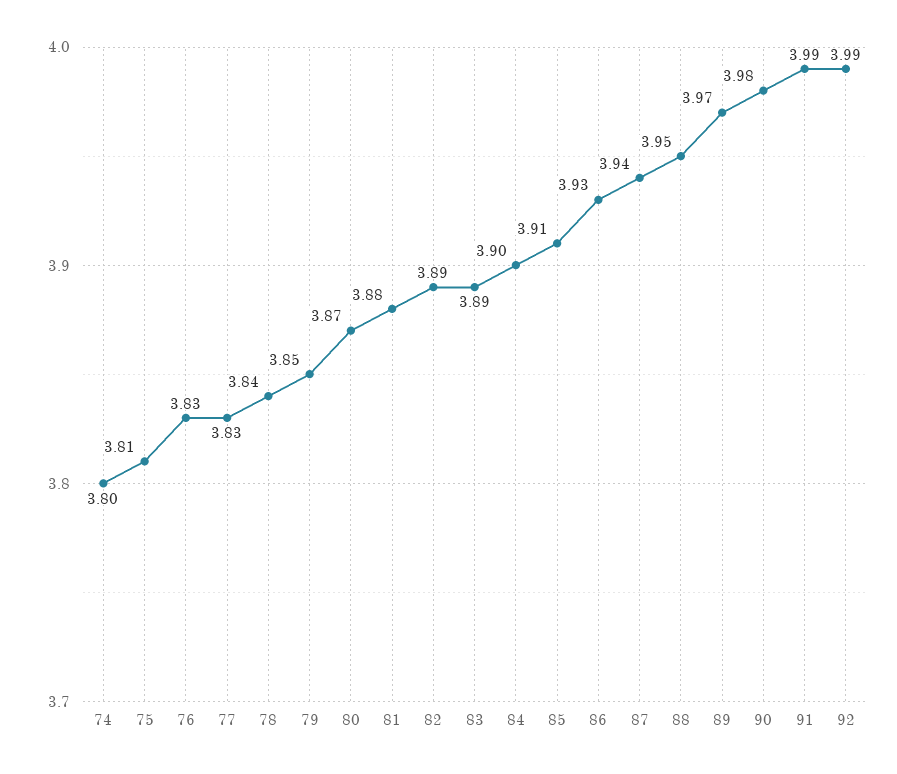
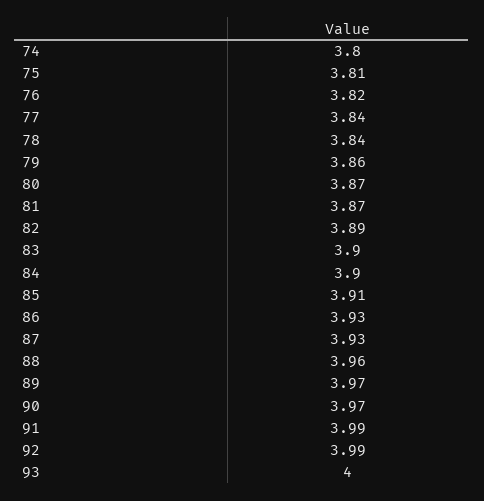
76: 3.83 -> 3.82
77: 3.83 -> 3.84
79: 3.85 -> 3.86
81: 3.88 -> 3.87
83: 3.89 -> 3.9
87: 3.94 -> 3.93
88: 3.95 -> 3.96
90: 3.98 -> 3.97
93: none -> 4

